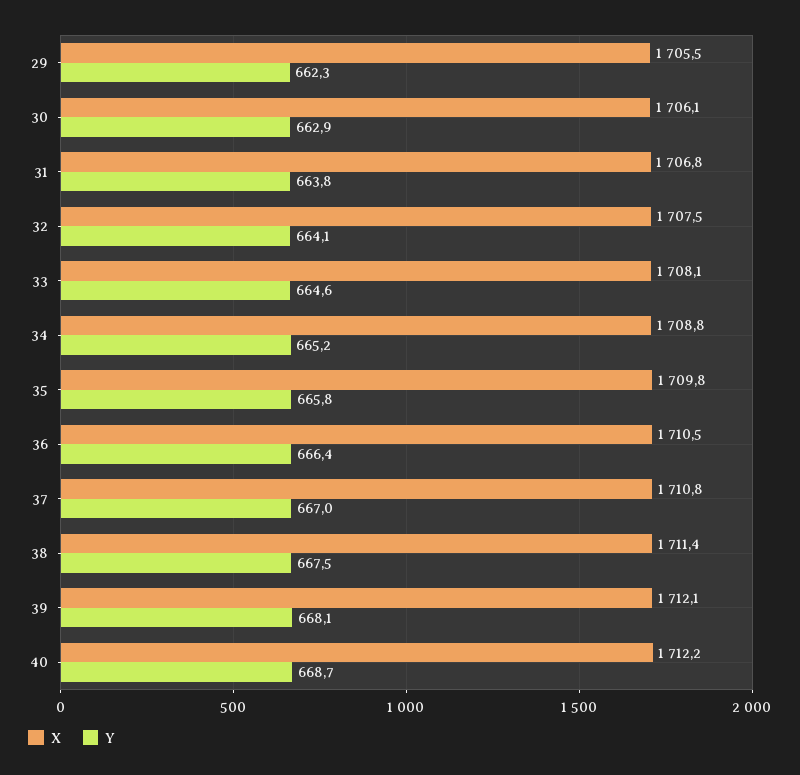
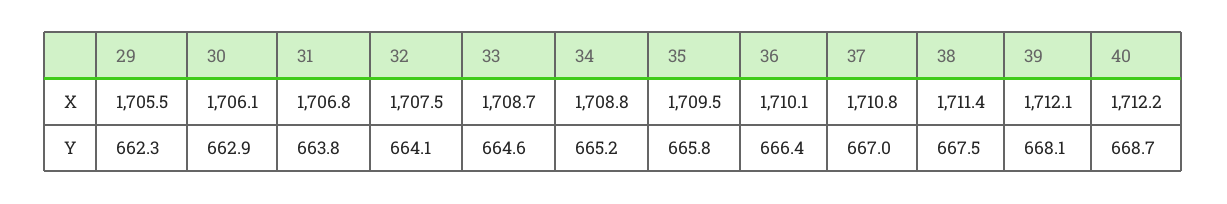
X, 33: 1708.1 -> 1708.7
X, 35: 1709.8 -> 1709.5
X, 36: 1710.5 -> 1710.1

